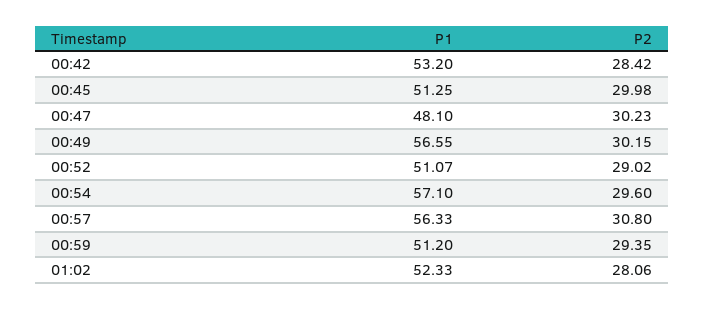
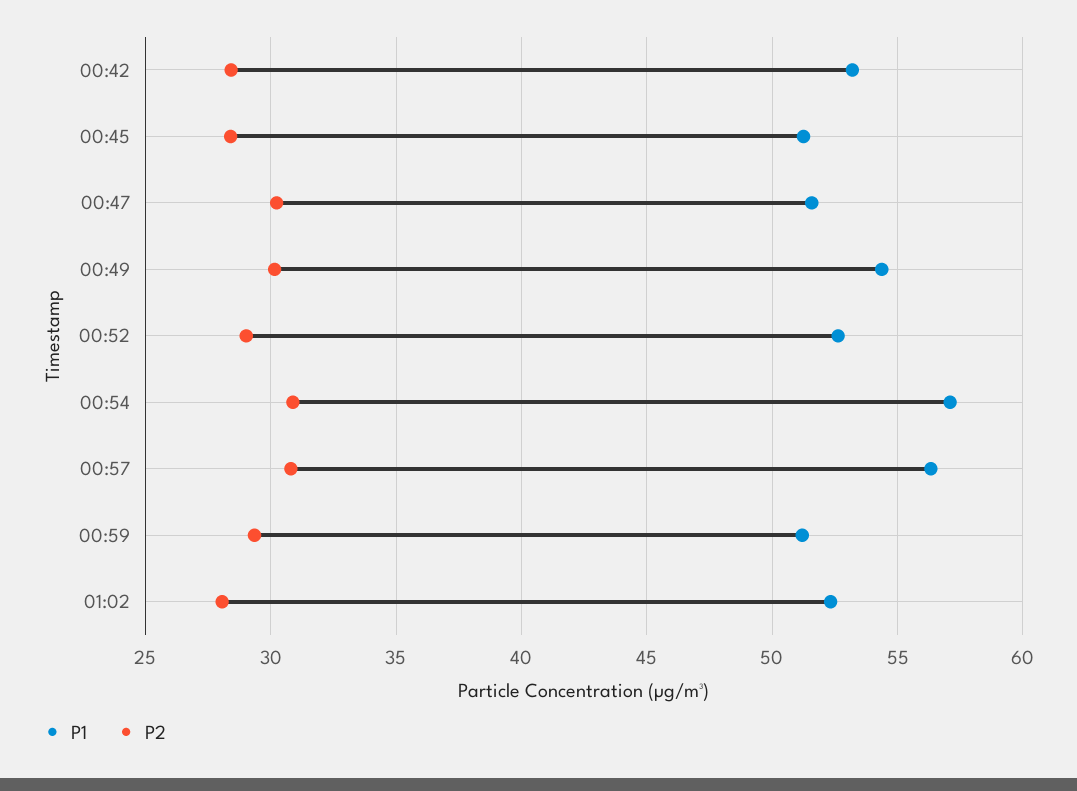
P2, 00:45: 29.98 -> 28.5
P1, 00:47: 48.1 -> 51.5
P1, 00:49: 56.55 -> 54.5
P1, 00:52: 51.07 -> 52.5
P2, 00:54: 29.6 -> 31

